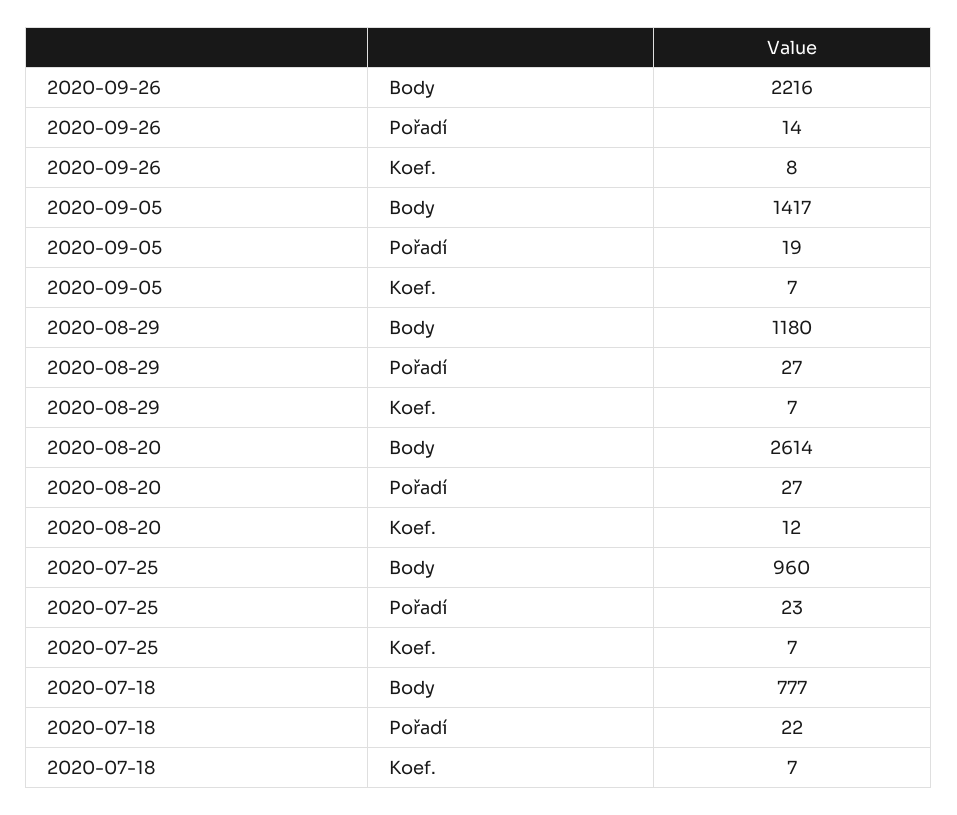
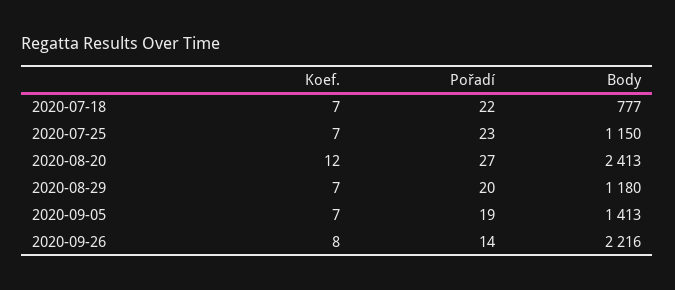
2020-09-05, Body: 1417 -> 1413
2020-08-29, Pořadí: 27 -> 20
2020-08-20, Body: 2614 -> 2413
2020-07-25, Body: 960 -> 1150

